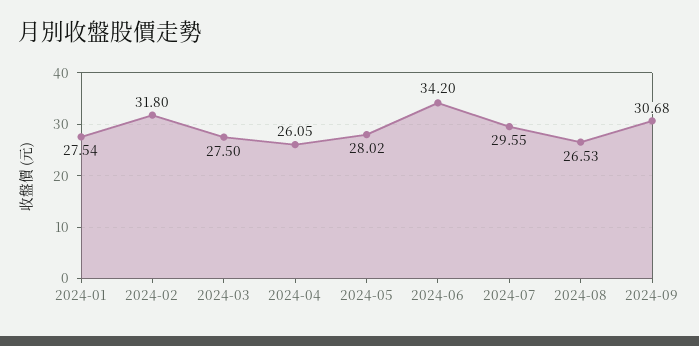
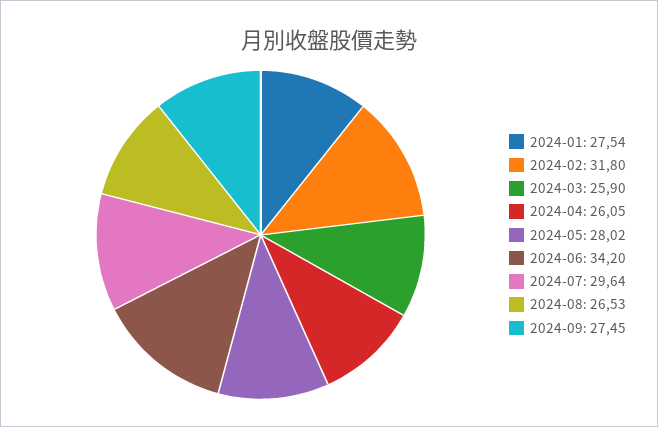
2024-03: 27.5 -> 25.9
2024-07: 29.55 -> 29.64
2024-09: 30.68 -> 27.45

